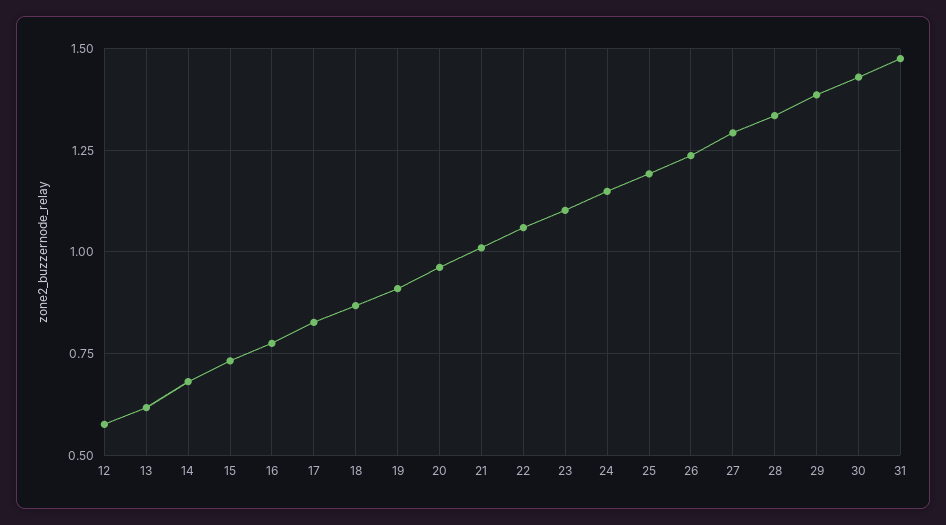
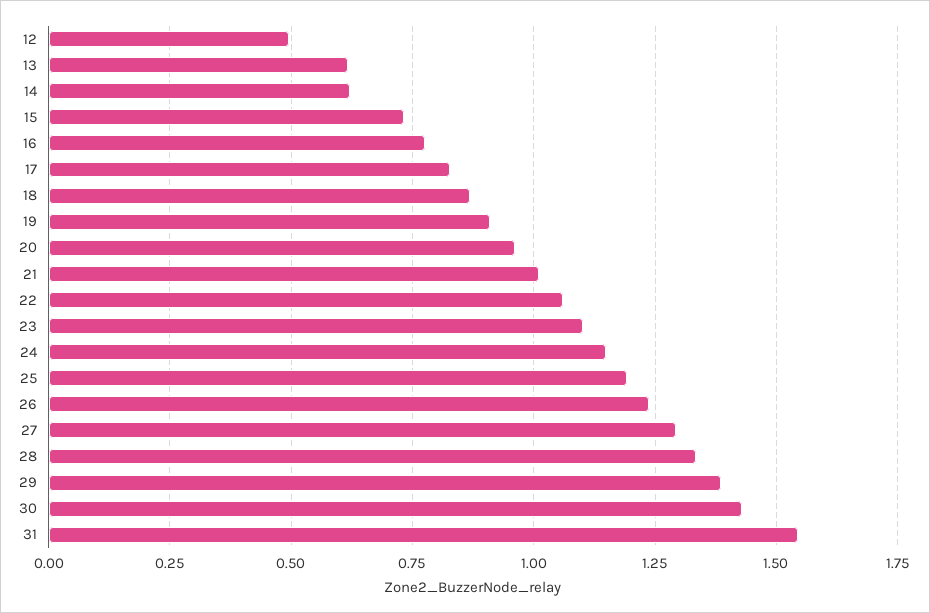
12: 0.575 -> 0.5
14: 0.675 -> 0.625
31: 1.475 -> 1.55

